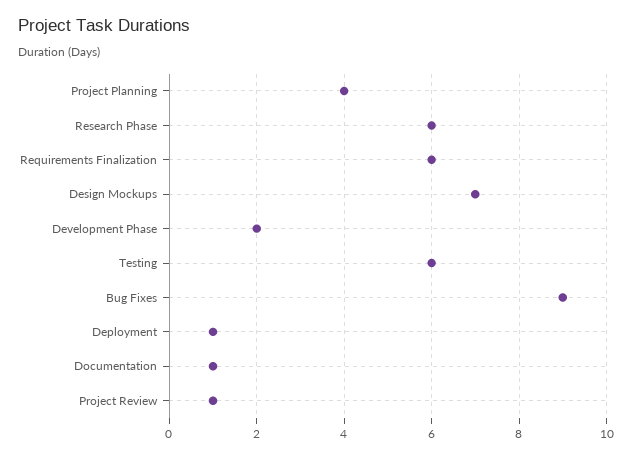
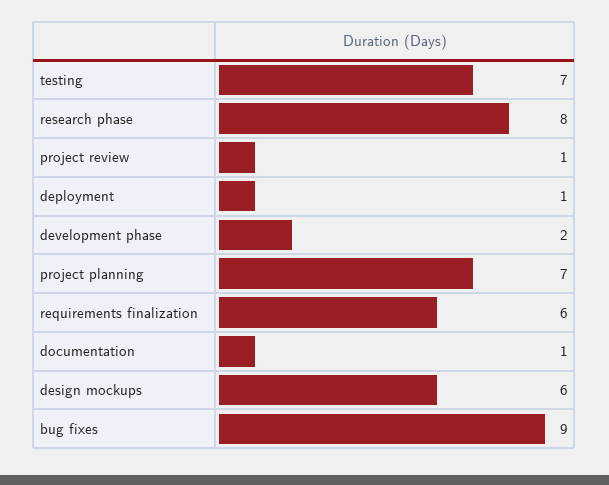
Project Planning: 4 -> 7
Research Phase: 6 -> 8
Design Mockups: 7 -> 6
Testing: 6 -> 7

